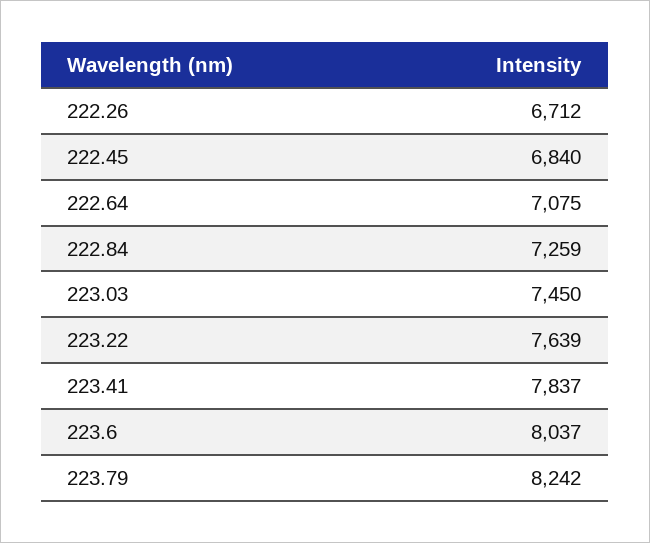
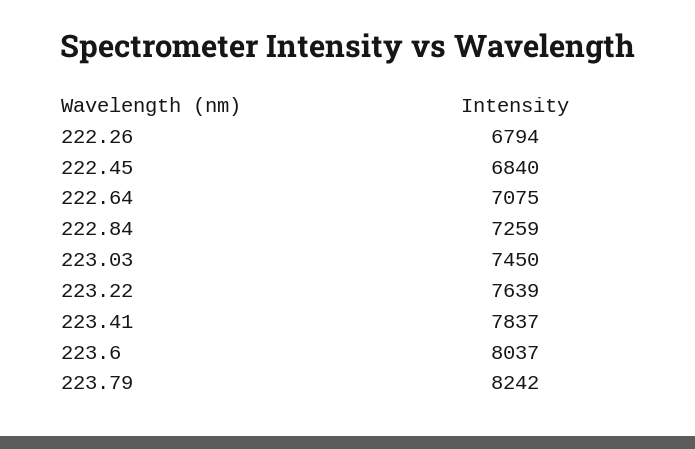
222.26: 6712 -> 6794

